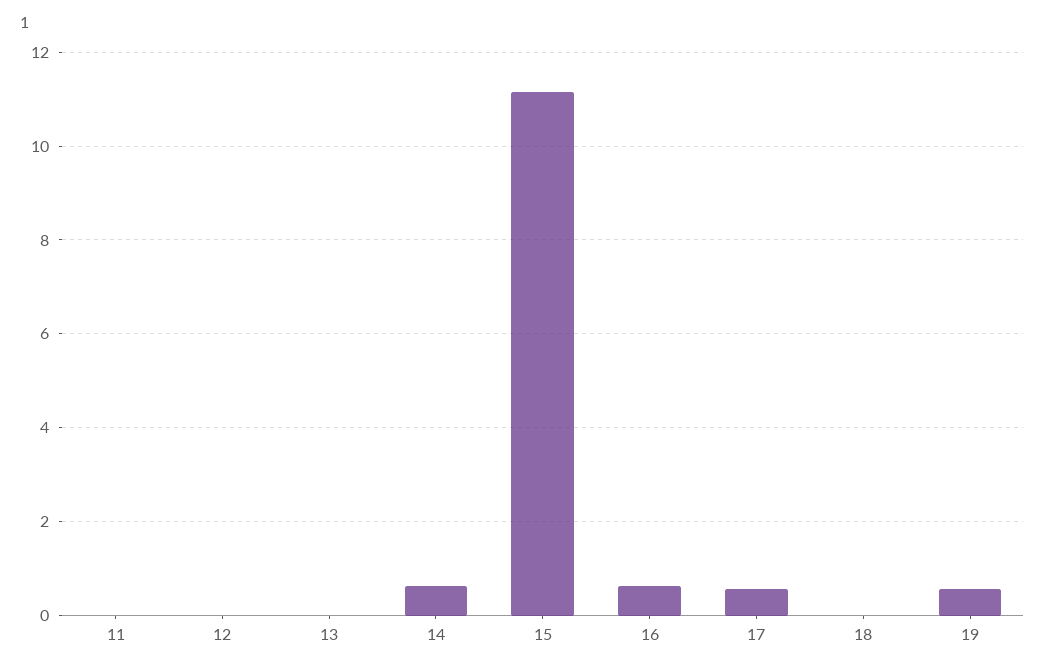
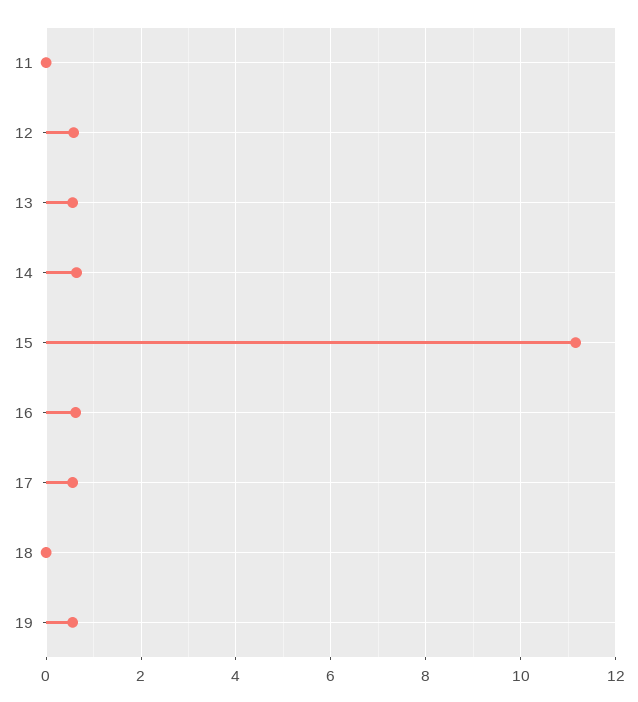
12: 0 -> 0.6
13: 0 -> 0.6

